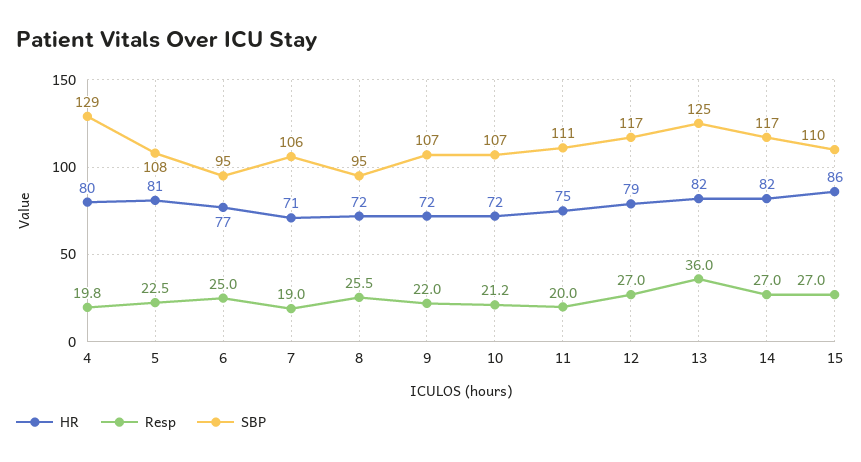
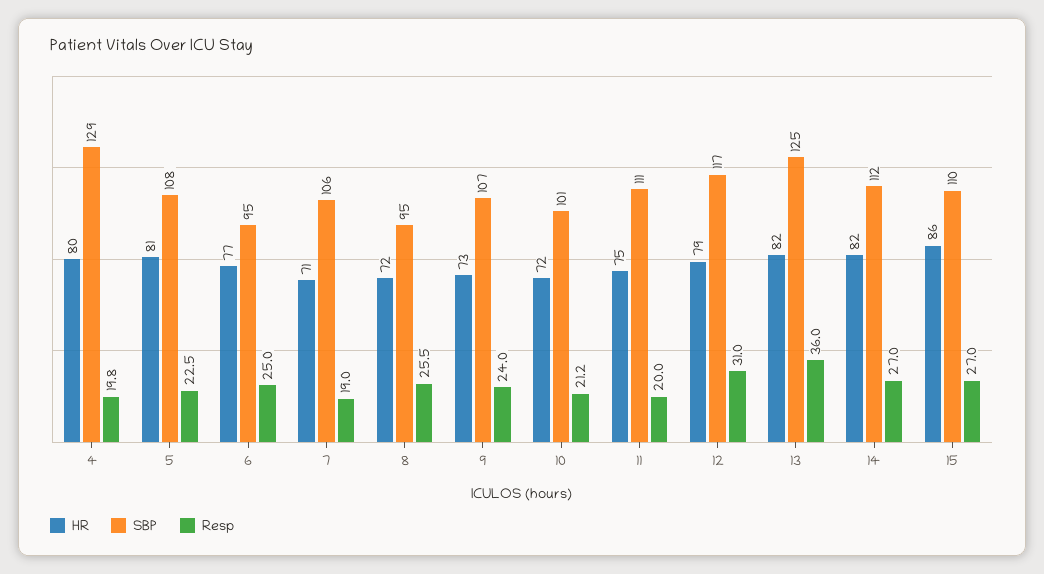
HR, 9: 72 -> 73
Resp, 9: 22 -> 24
SBP, 10: 107 -> 101
Resp, 12: 27 -> 31
SBP, 14: 117 -> 112

